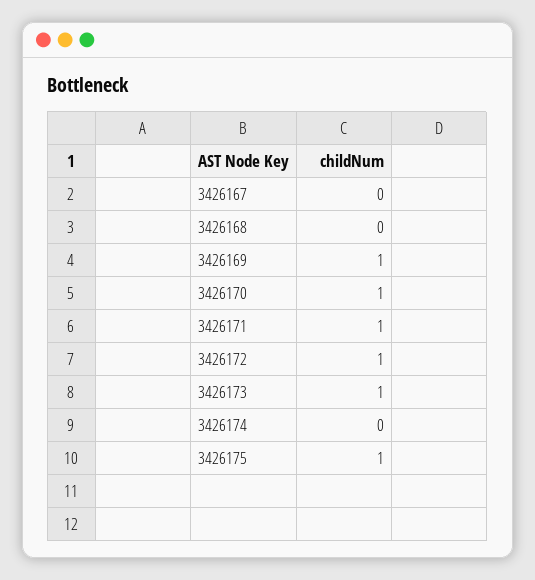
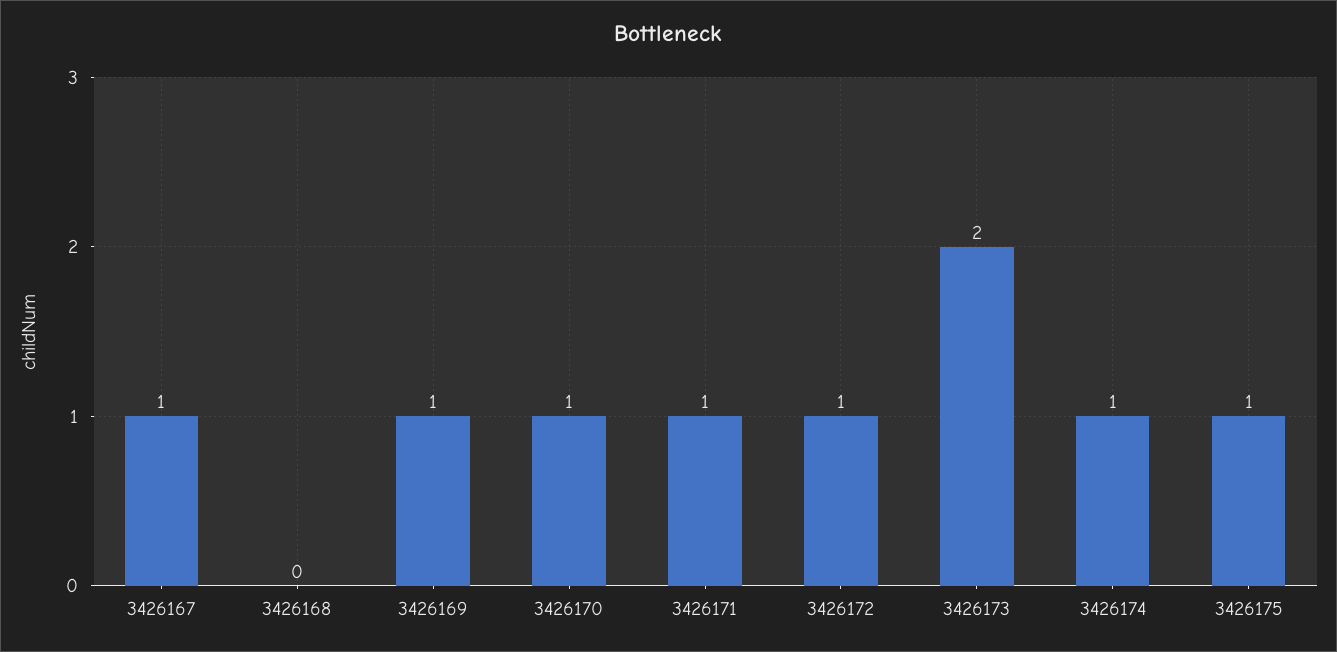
3426167: 0 -> 1
3426173: 1 -> 2
3426174: 0 -> 1

